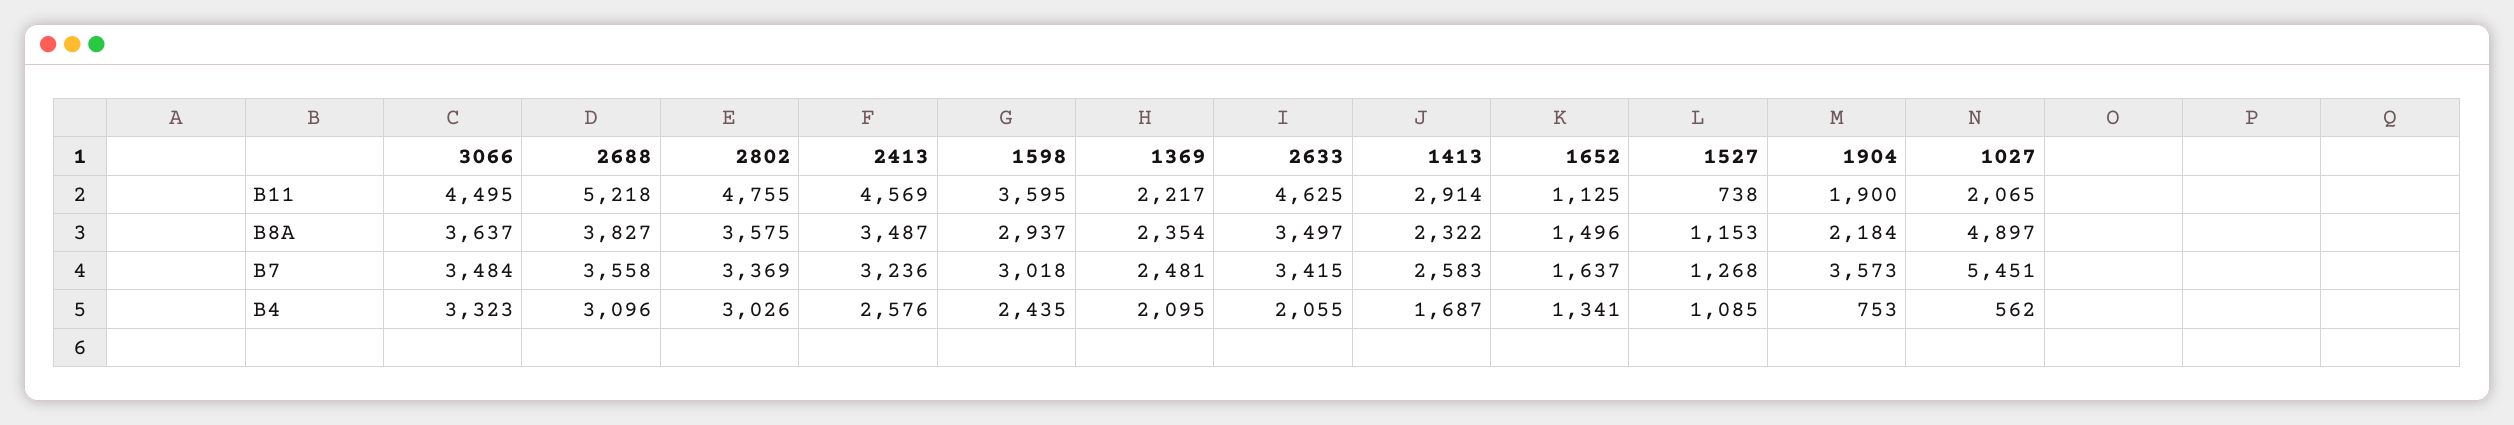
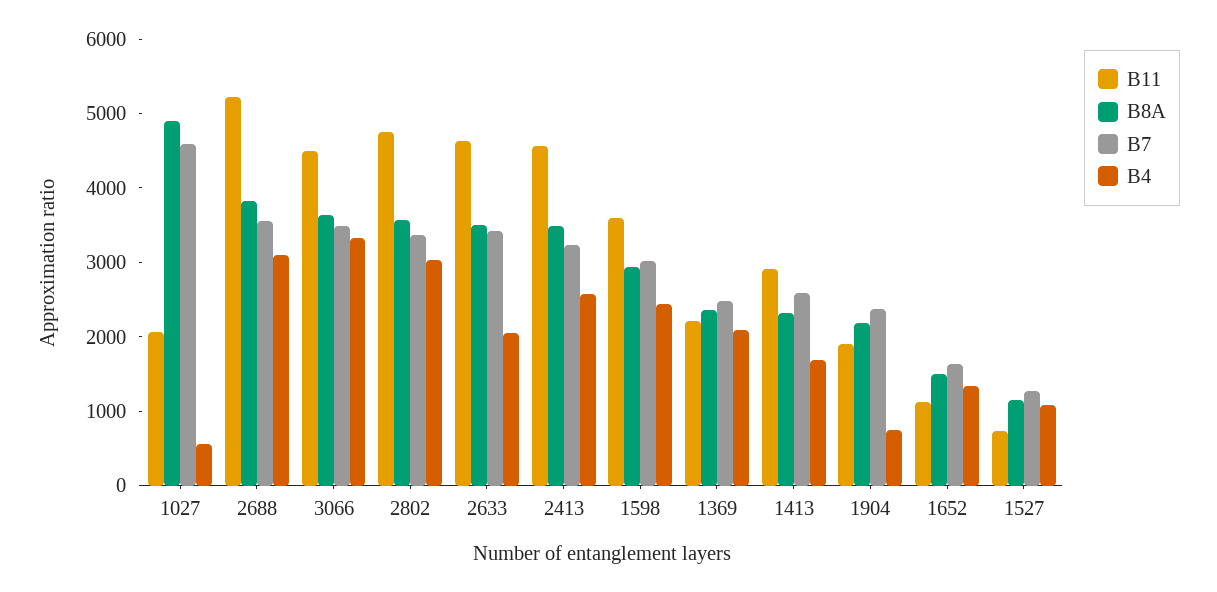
B7, 1904: 3573 -> 2400
B7, 1027: 5451 -> 4600

